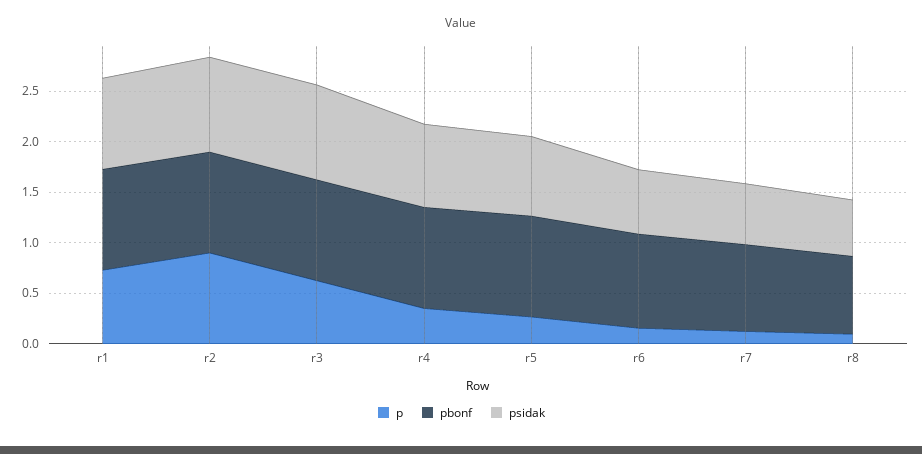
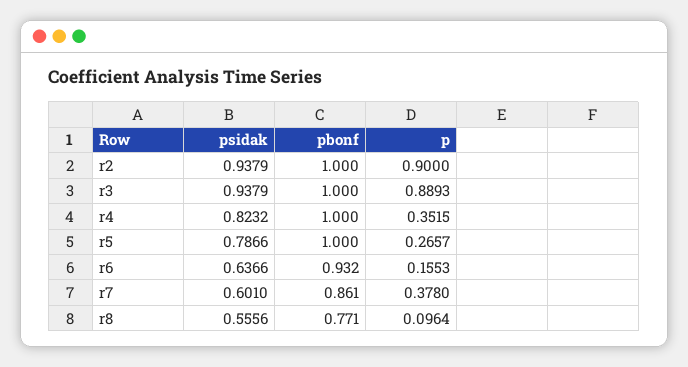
p, r1: 0.7 -> none
pbonf, r1: 1 -> none
psidak, r1: 0.9 -> none
p, r3: 0.6 -> 0.8893
p, r7: 0.1 -> 0.378

